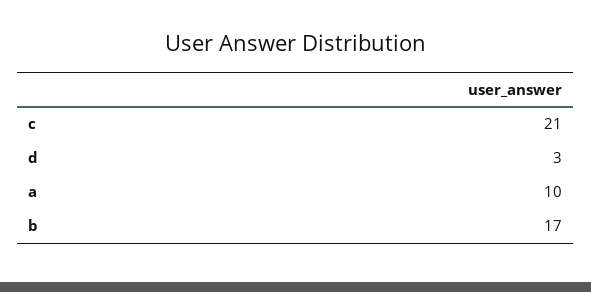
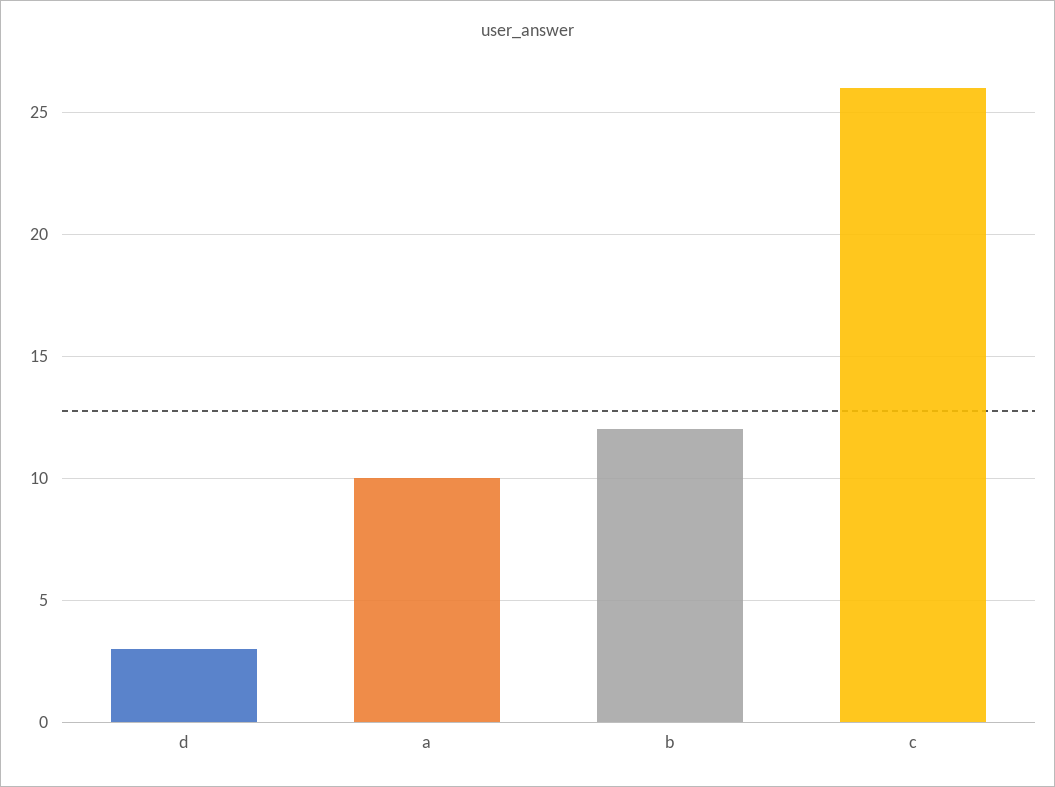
c: 21 -> 26
b: 17 -> 12

